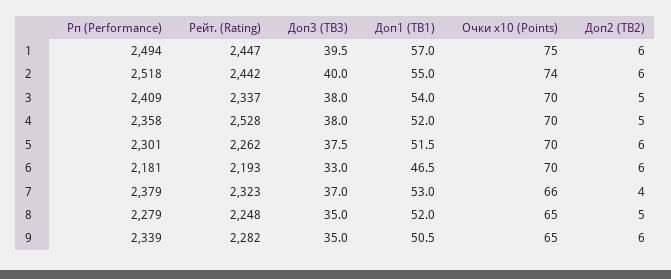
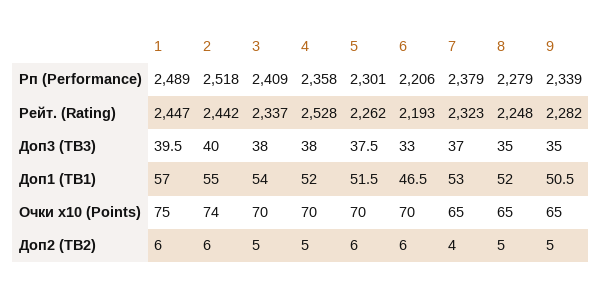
Рп (Performance), 1: 2494 -> 2489
Рп (Performance), 6: 2181 -> 2206
Очки x10 (Points), 7: 66 -> 65
Доп2 (TB2), 9: 6 -> 5

